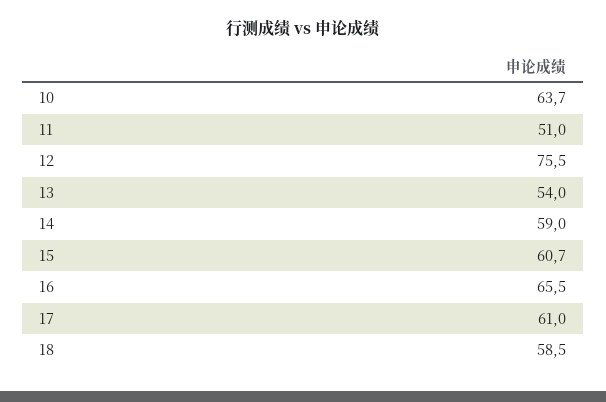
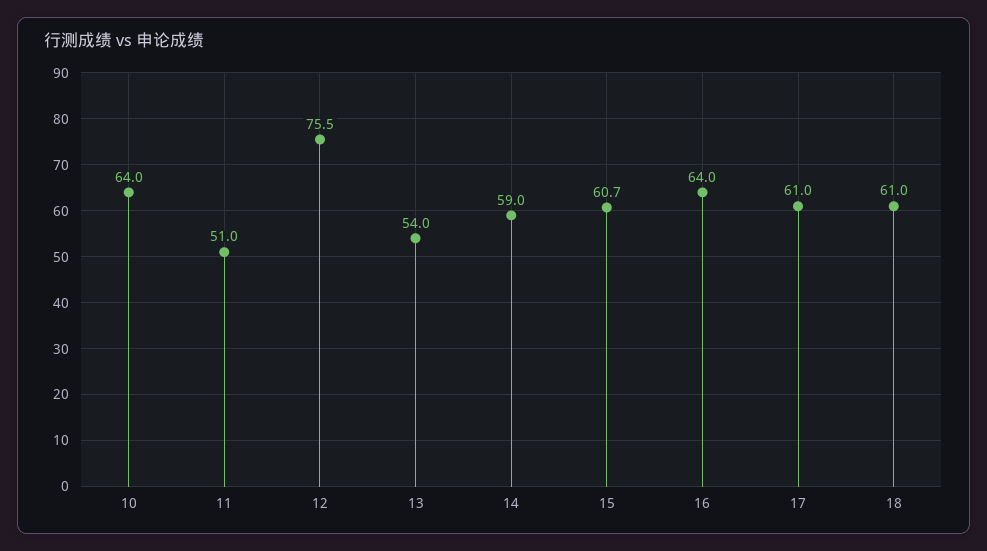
10: 63.7 -> 64
16: 65.5 -> 64
18: 58.5 -> 61

